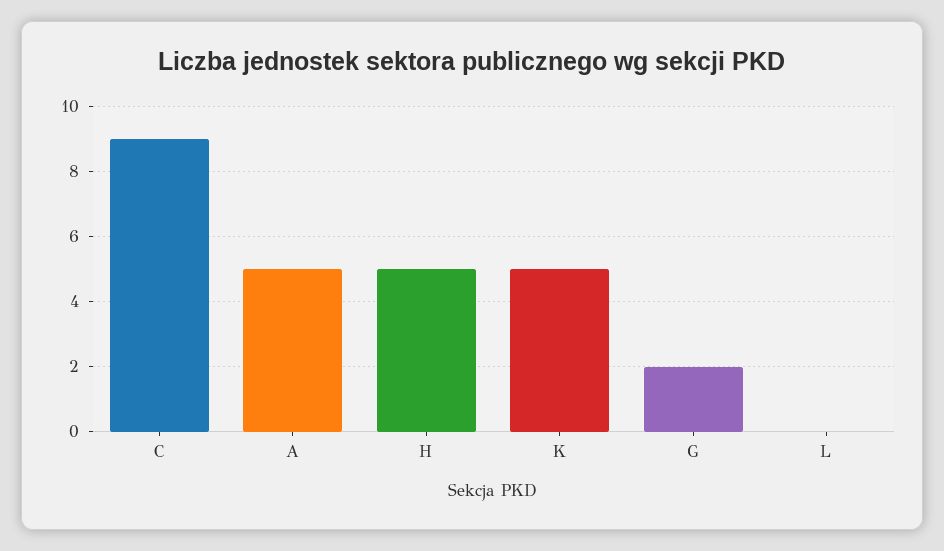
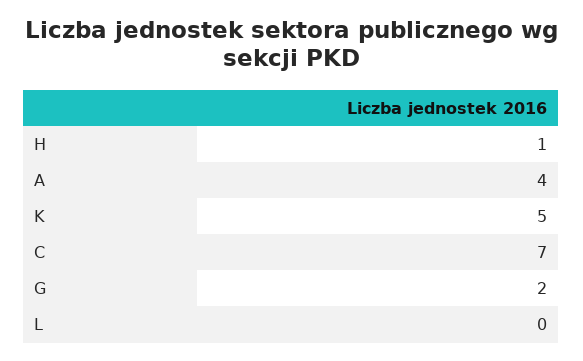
C: 9 -> 7
A: 5 -> 4
H: 5 -> 1

